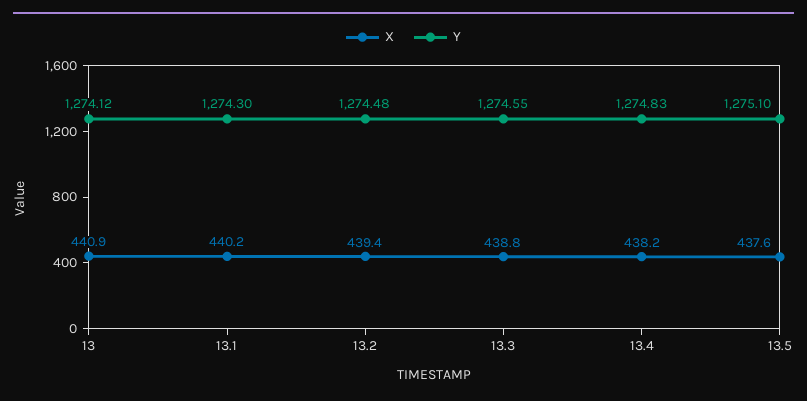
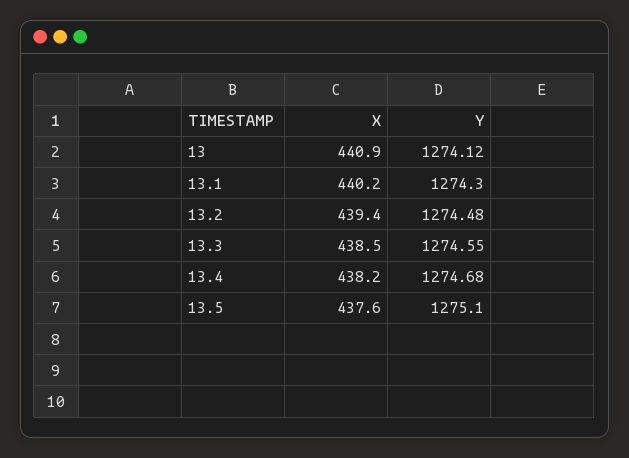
X, 13.3: 438.8 -> 438.5
Y, 13.4: 1274.83 -> 1274.68

